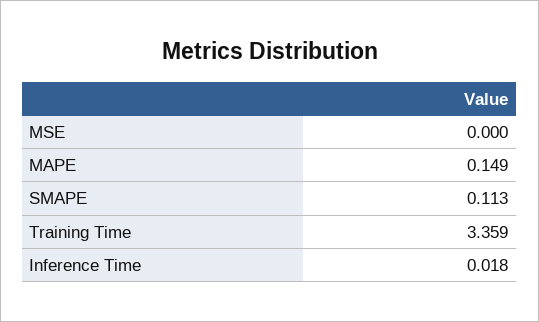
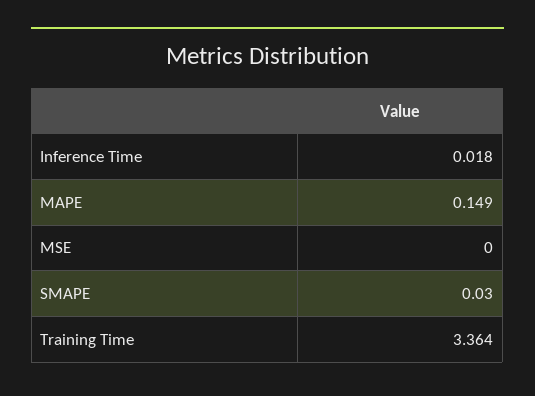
SMAPE: 0.113 -> 0.03
Training Time: 3.359 -> 3.364

